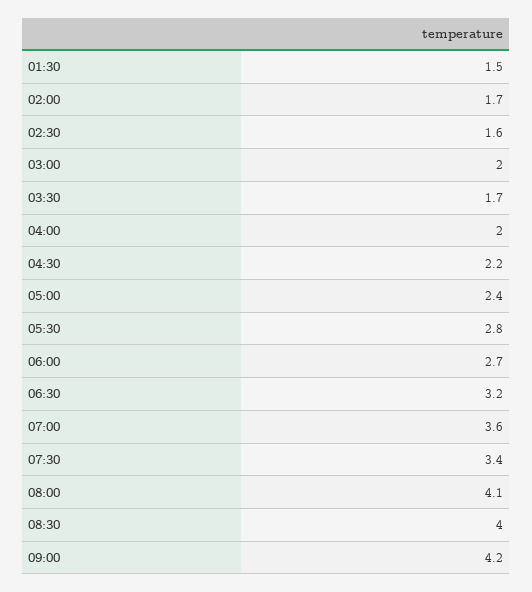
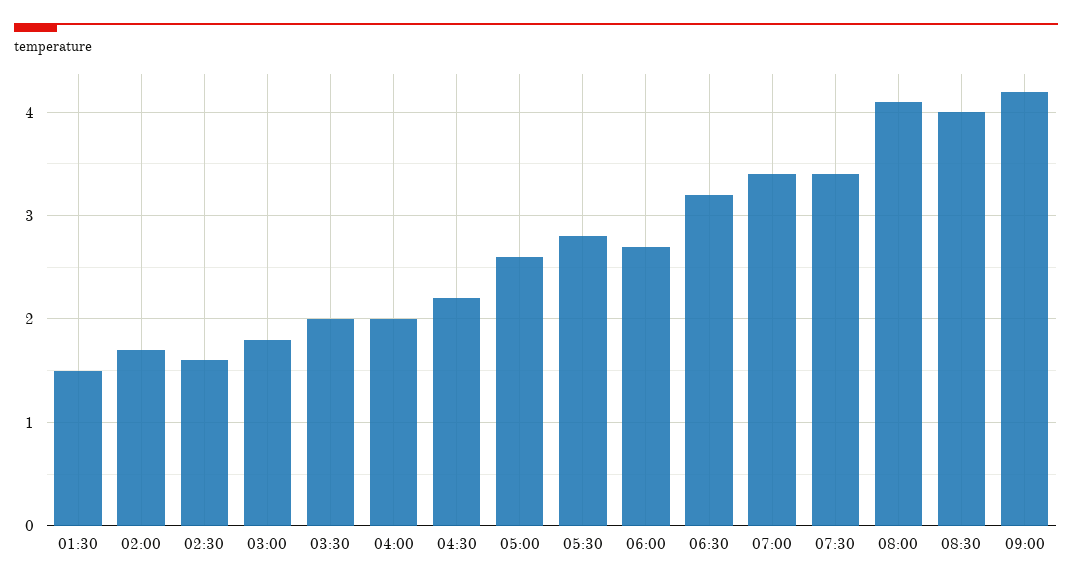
03:00: 2 -> 1.8
03:30: 1.7 -> 2
05:00: 2.4 -> 2.6
07:00: 3.6 -> 3.4

